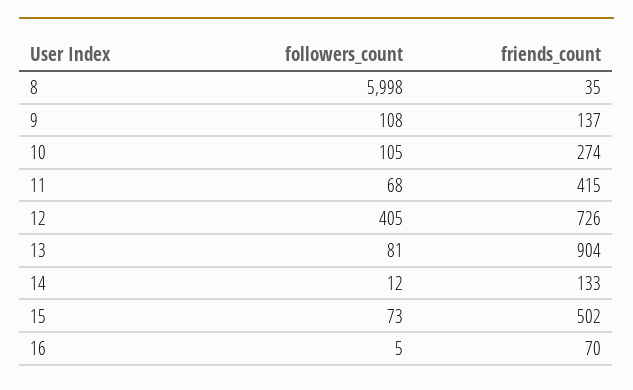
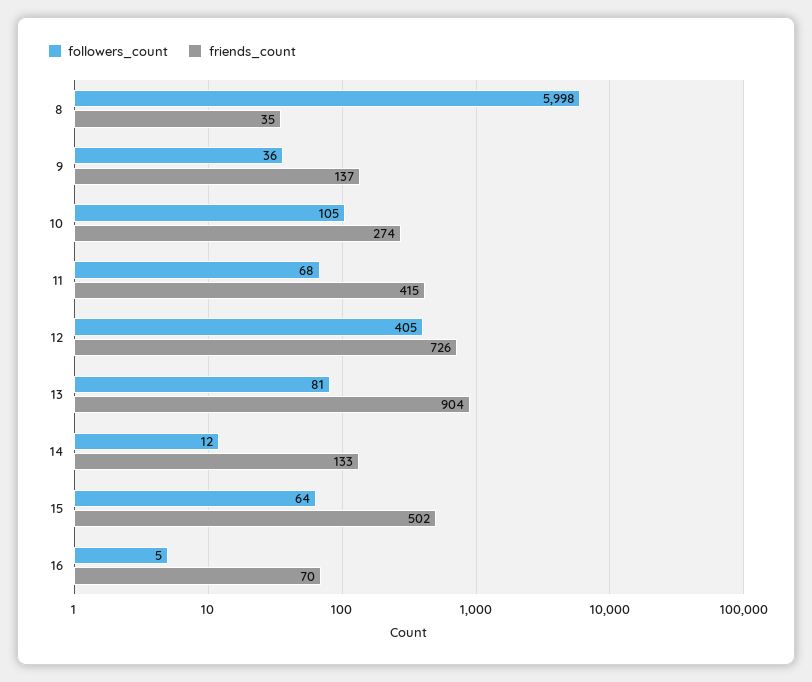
followers_count, 9: 108 -> 36
followers_count, 15: 73 -> 64

